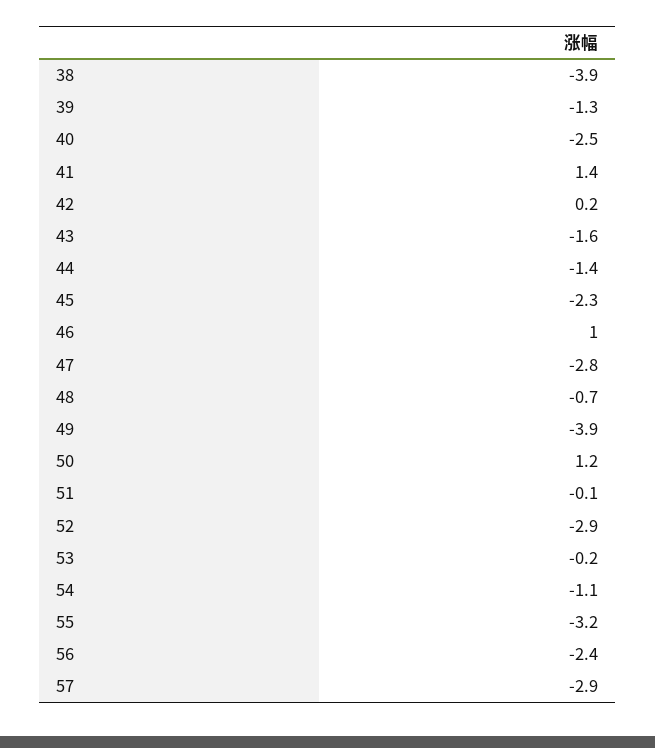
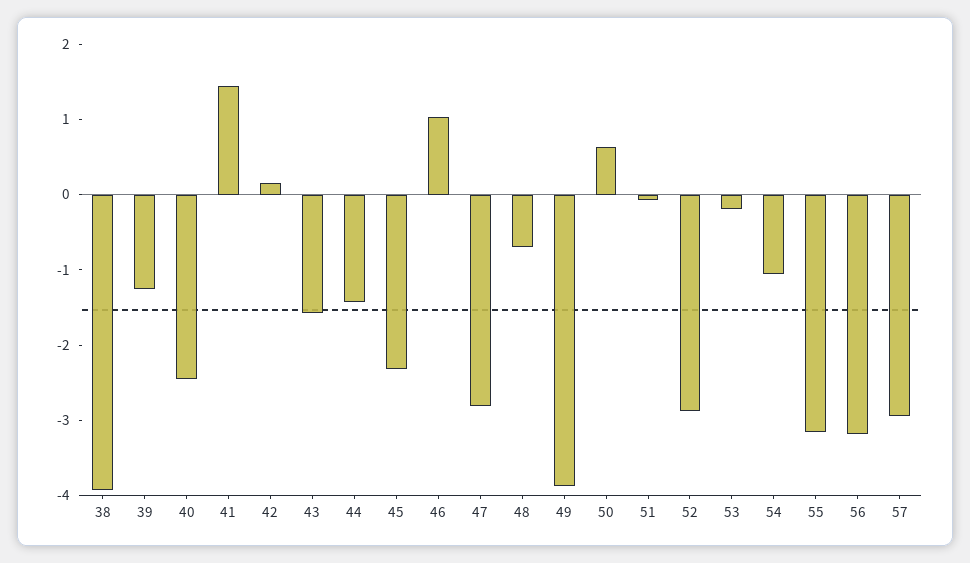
50: 1.2 -> 0.6
56: -2.4 -> -3.2

